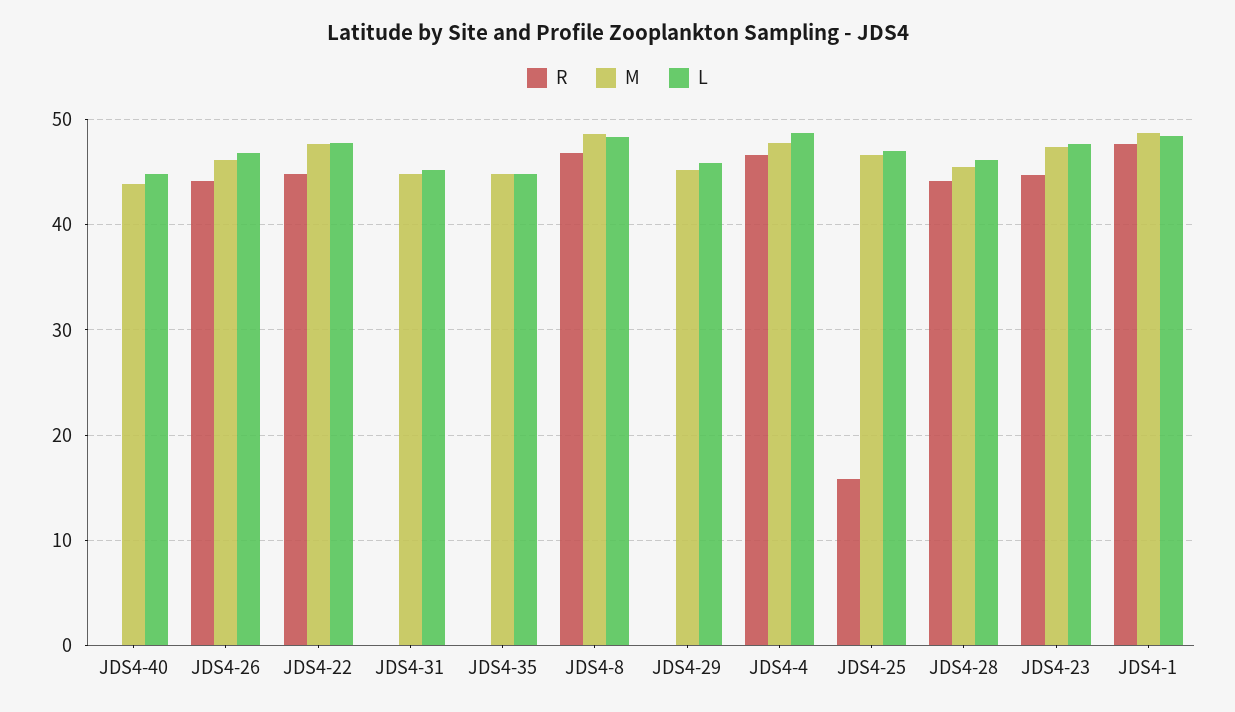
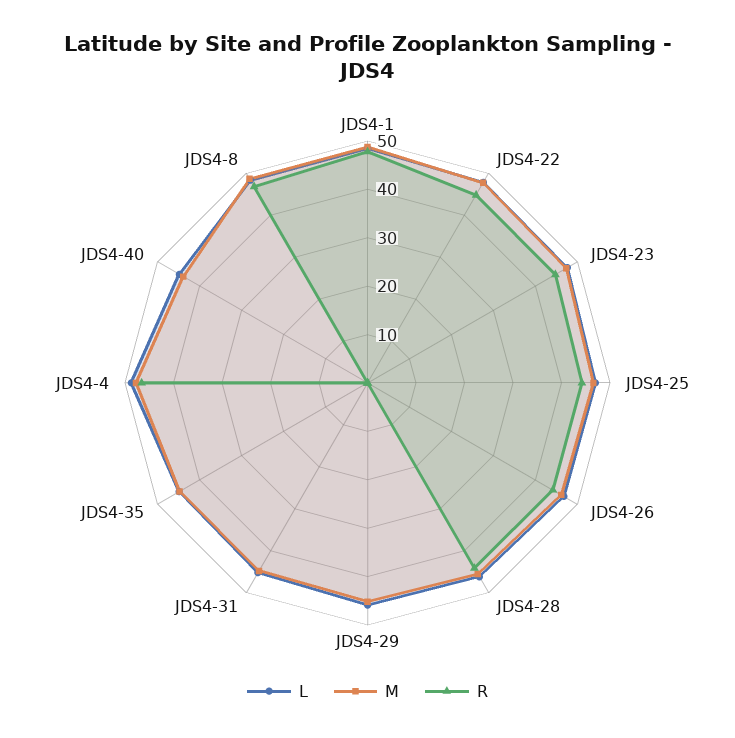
R, JDS4-25: 16 -> 44

